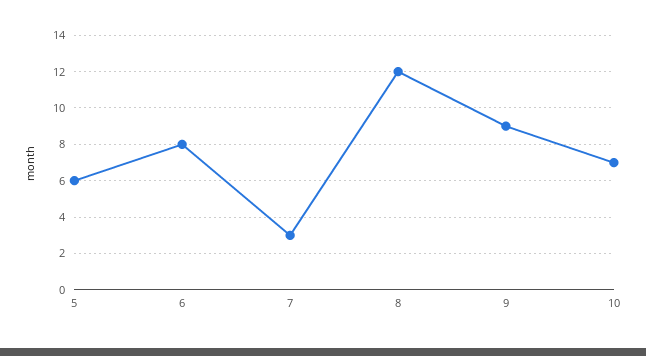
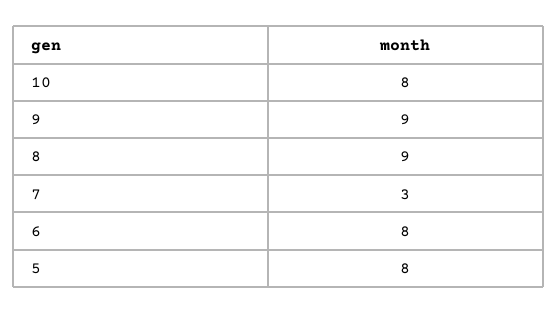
5: 6 -> 8
8: 12 -> 9
10: 7 -> 8

